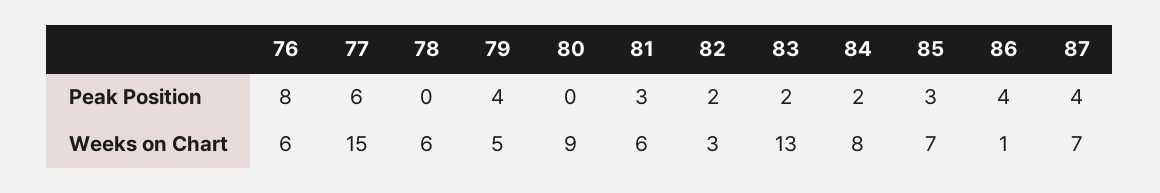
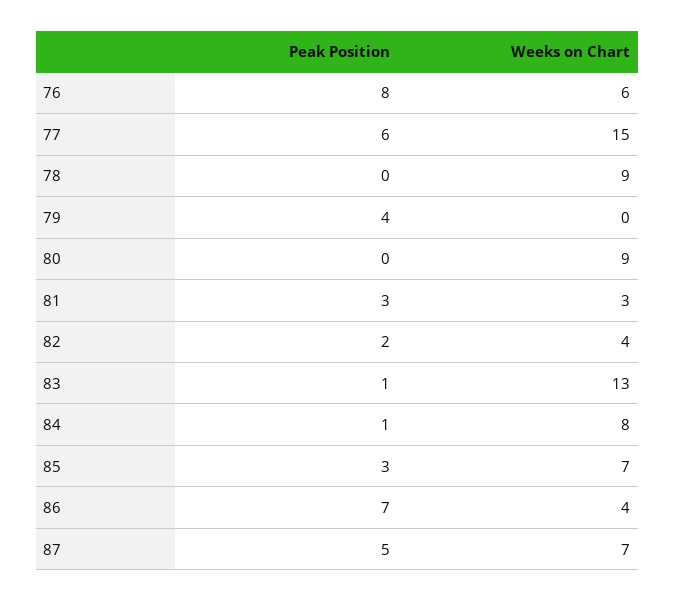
83, Peak Position: 2 -> 1
84, Peak Position: 2 -> 1
86, Peak Position: 4 -> 7
87, Peak Position: 4 -> 5
78, Weeks on Chart: 6 -> 9
79, Weeks on Chart: 5 -> 0
81, Weeks on Chart: 6 -> 3
82, Weeks on Chart: 3 -> 4
86, Weeks on Chart: 1 -> 4

